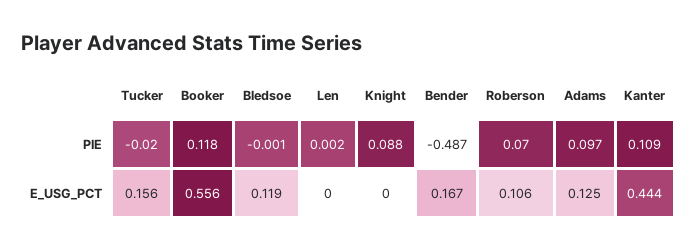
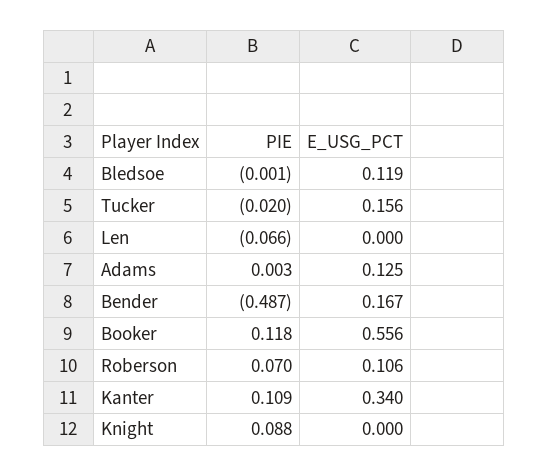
Len, PIE: 0.002 -> -0.066
Adams, PIE: 0.097 -> 0.003
Kanter, E_USG_PCT: 0.444 -> 0.34

